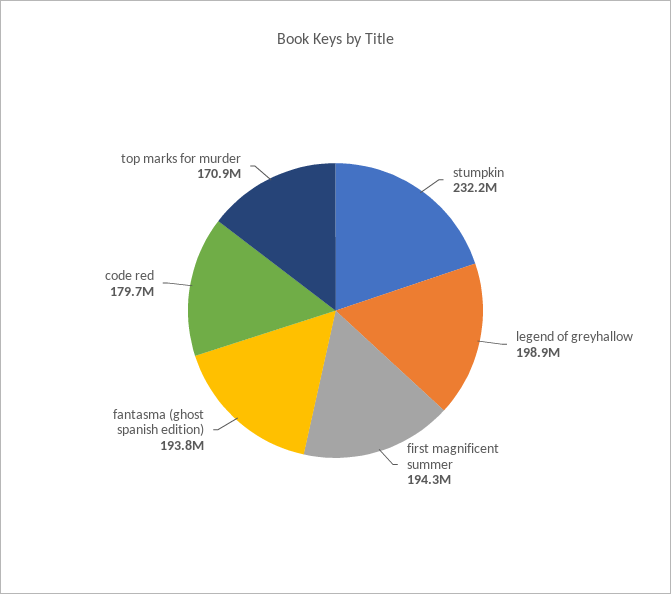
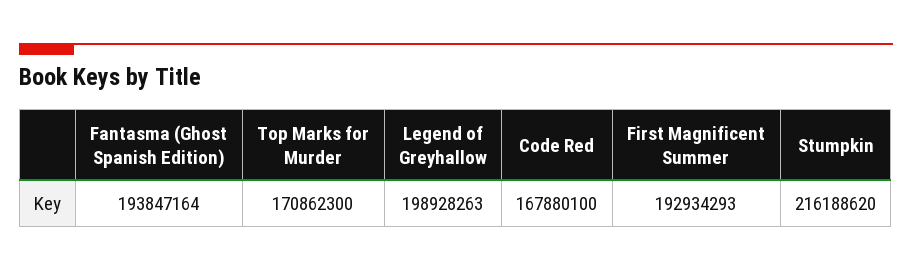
stumpkin: 232200000 -> 216188620
first magnificent summer: 194300000 -> 192934293
code red: 179700000 -> 167880100

